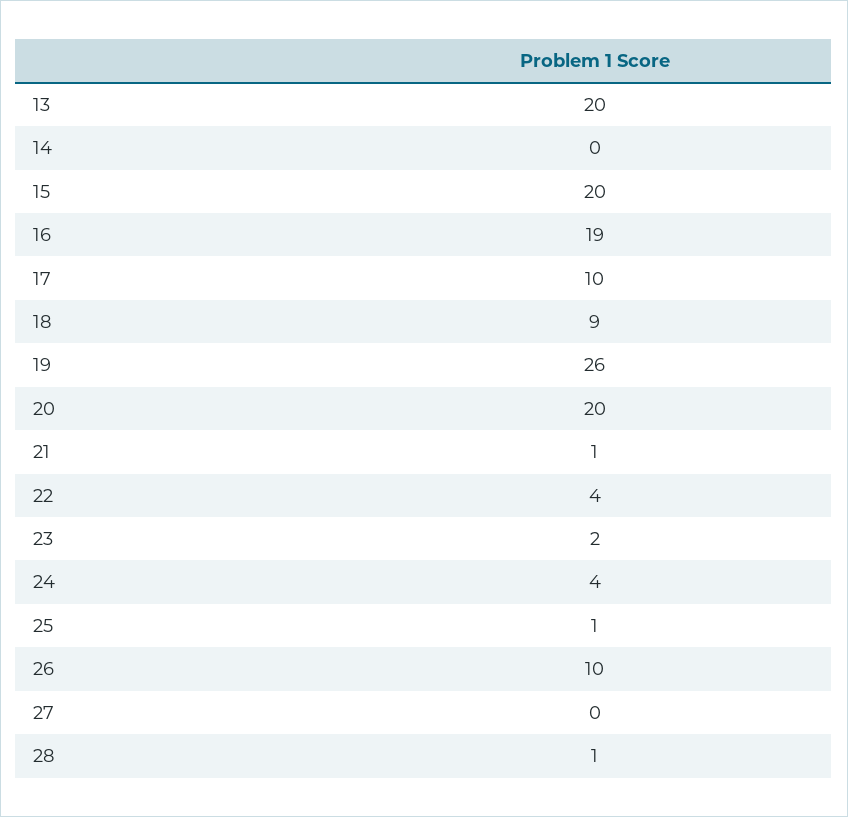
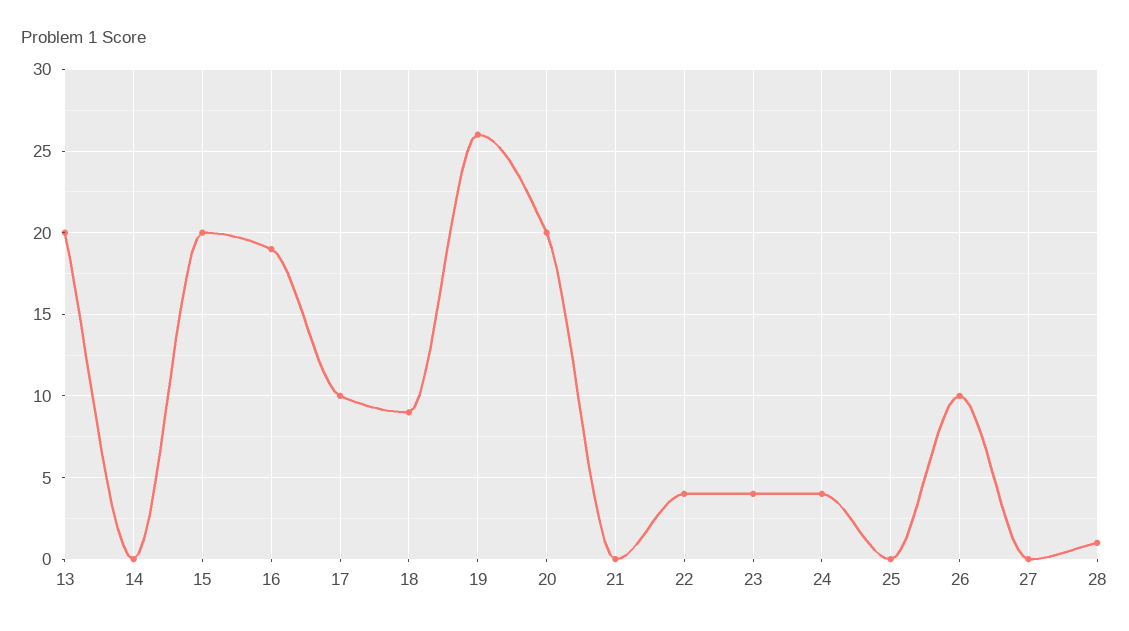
21: 1 -> 0
23: 2 -> 4
25: 1 -> 0

